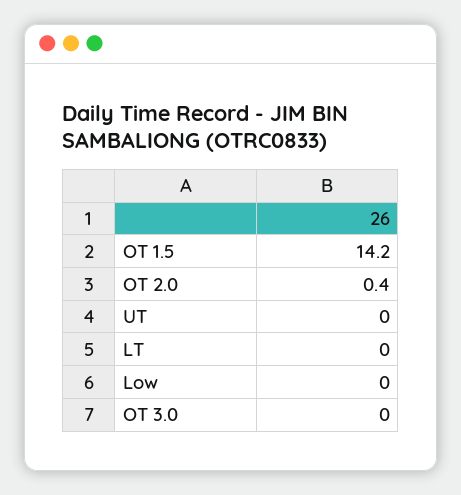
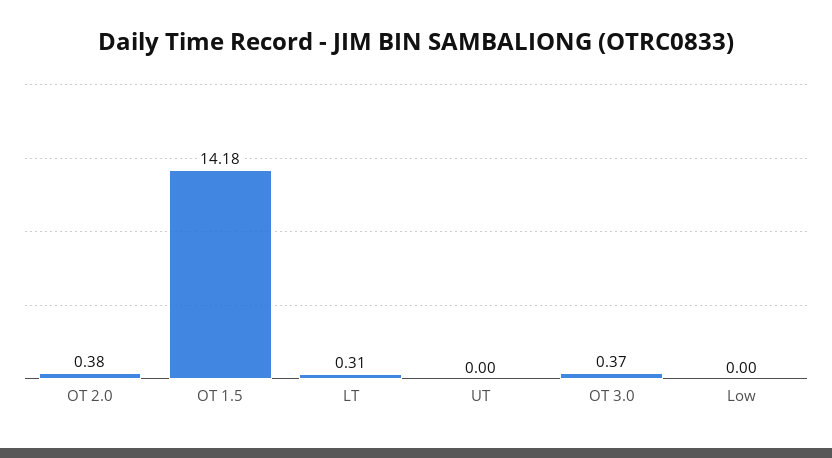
LT: 0 -> 0.31
OT 3.0: 0 -> 0.37

